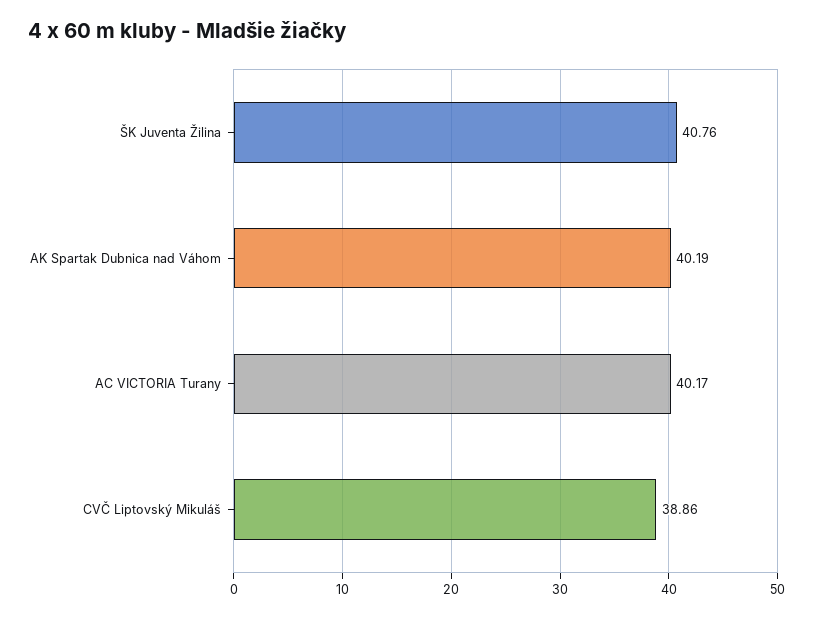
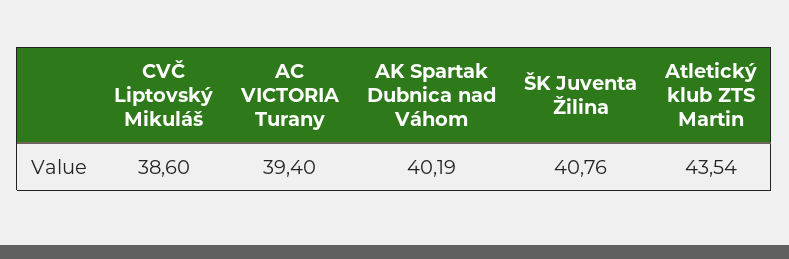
AC VICTORIA Turany: 40.17 -> 39.4
CVČ Liptovský Mikuláš: 38.86 -> 38.6
Atletický klub ZTS Martin: none -> 43.54

